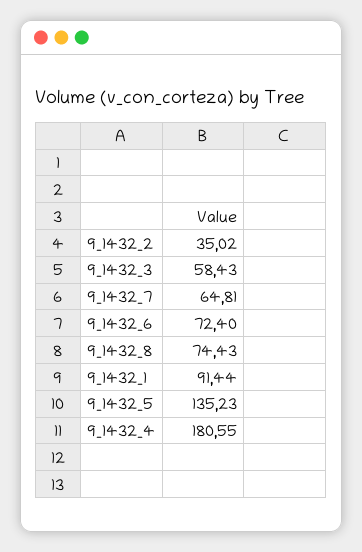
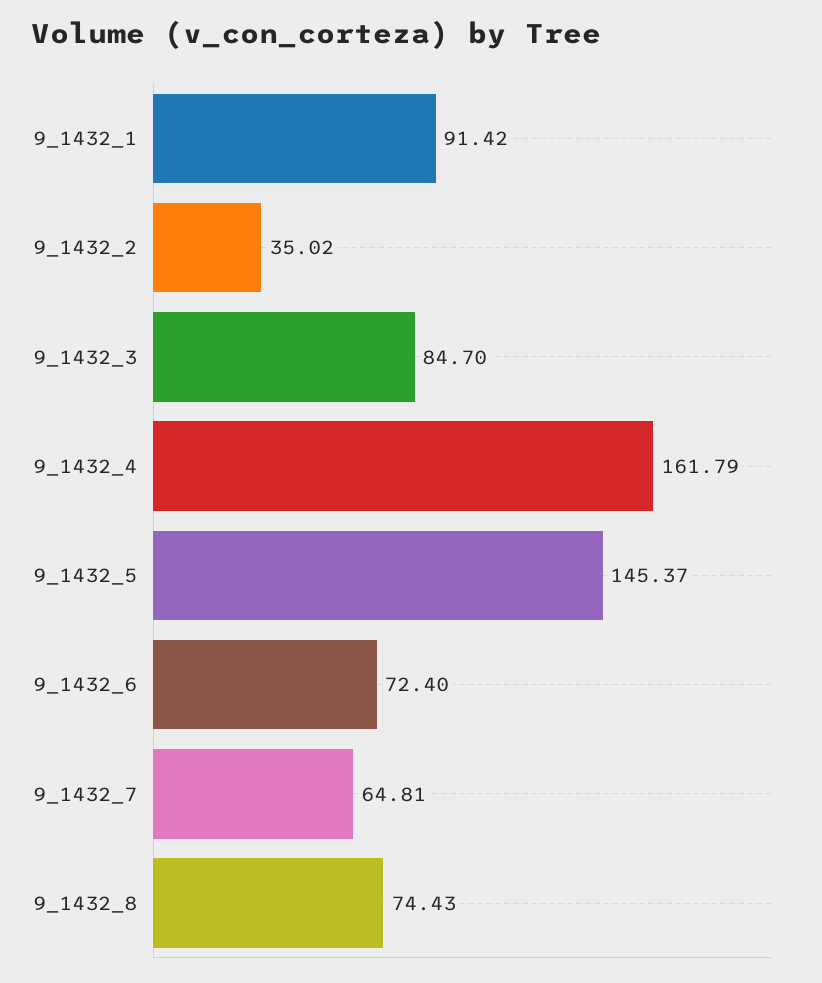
9_1432_3: 58.43 -> 84.7
9_1432_1: 91.44 -> 91.42
9_1432_5: 135.23 -> 145.37
9_1432_4: 180.55 -> 161.79

